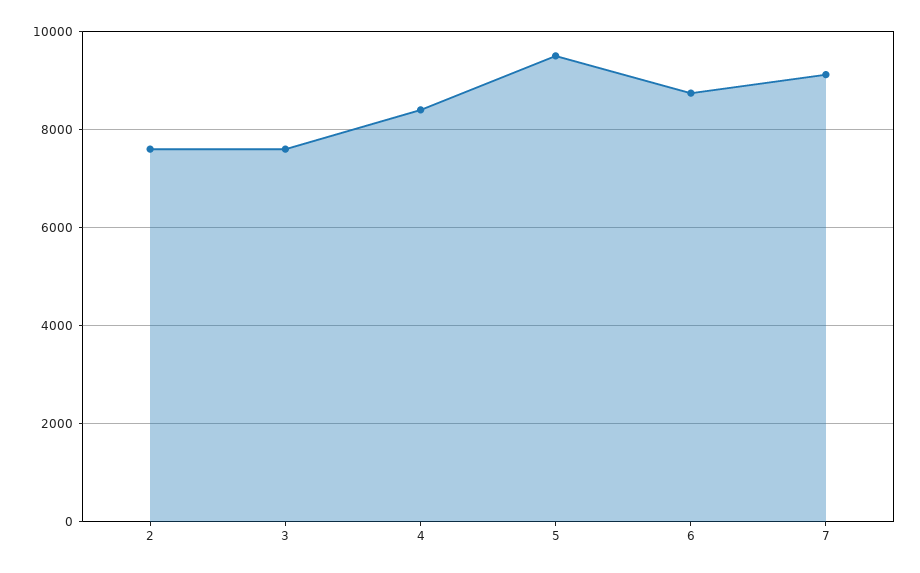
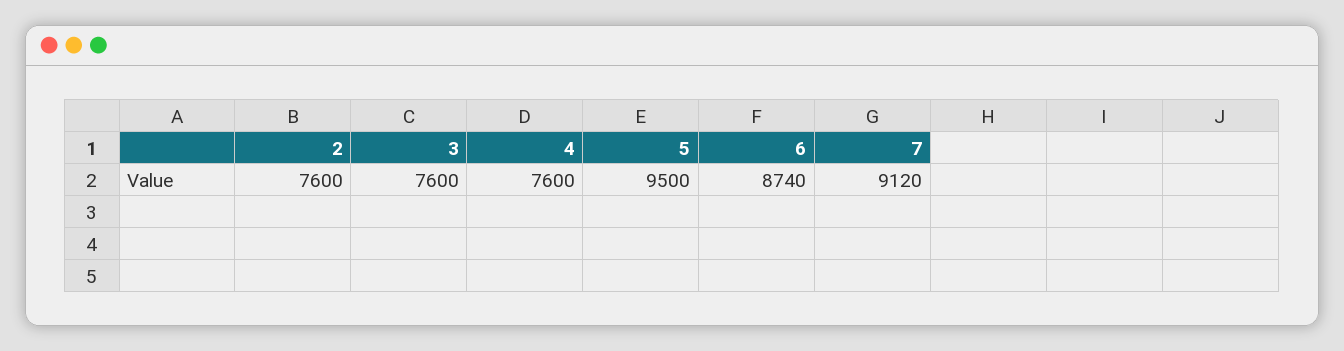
4: 8400 -> 7600

